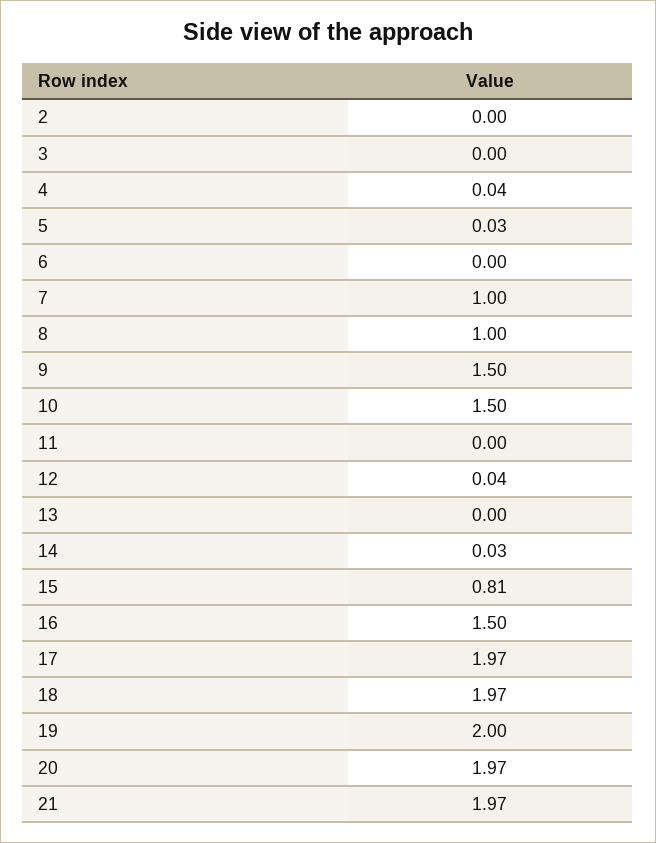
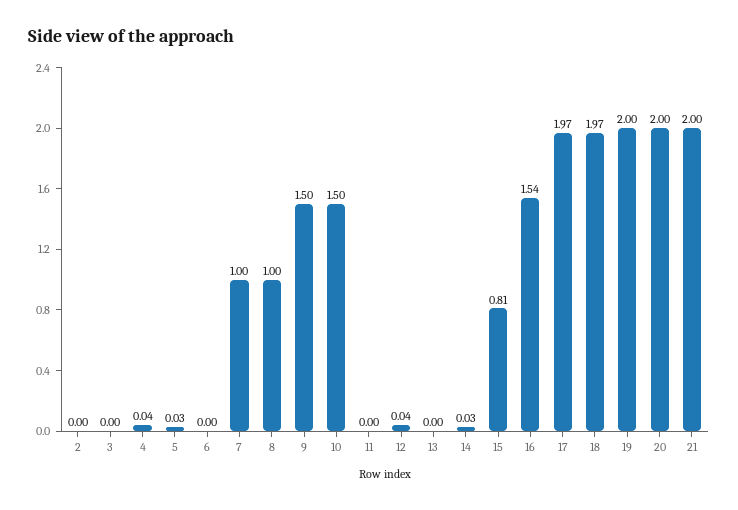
16: 1.5 -> 1.54
20: 1.97 -> 2
21: 1.97 -> 2

